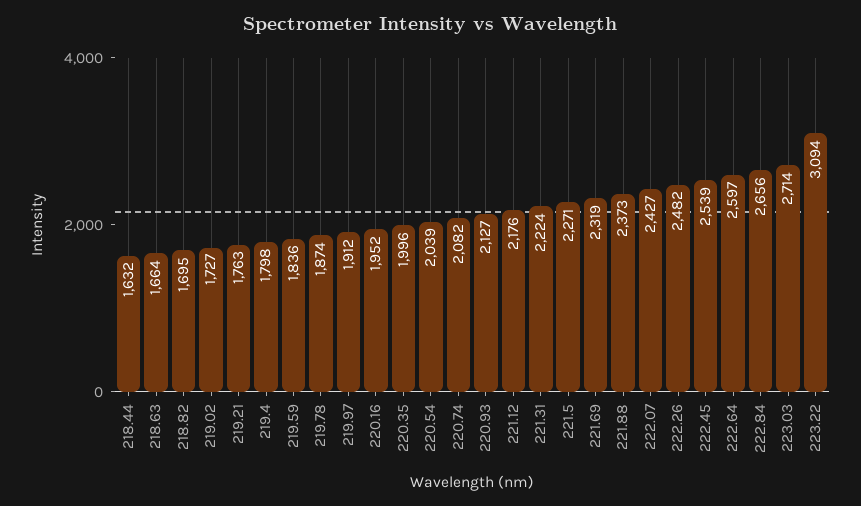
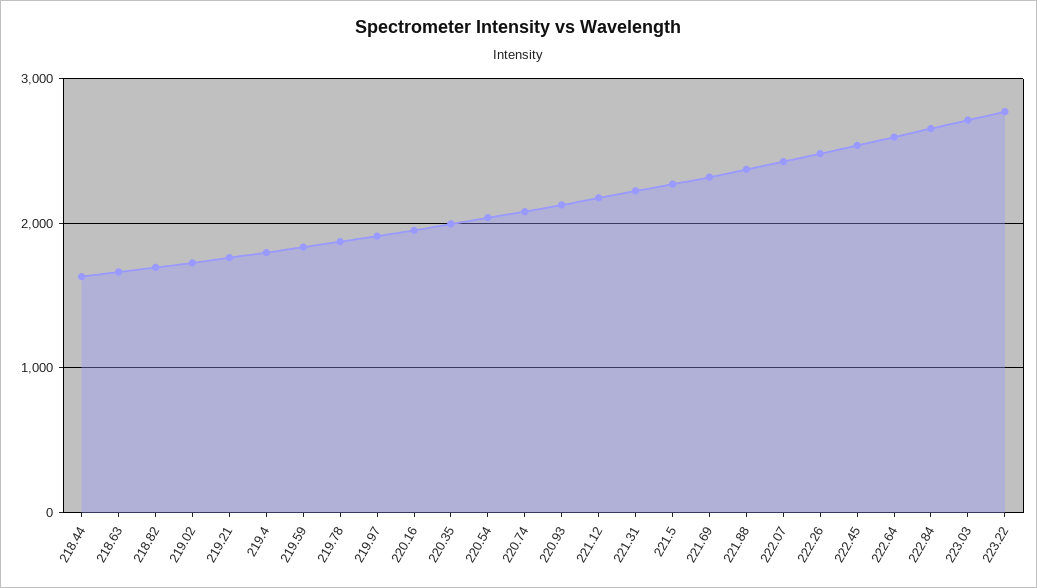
223.22: 3094 -> 2800

